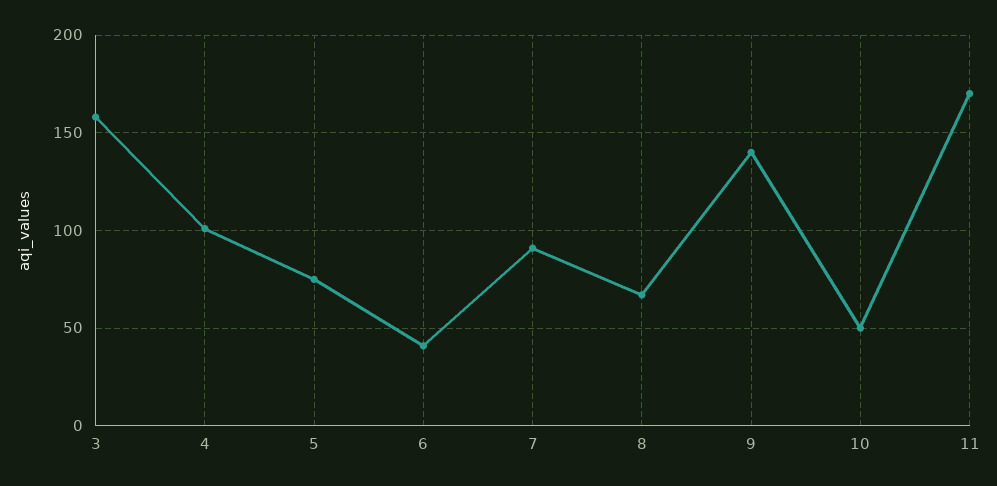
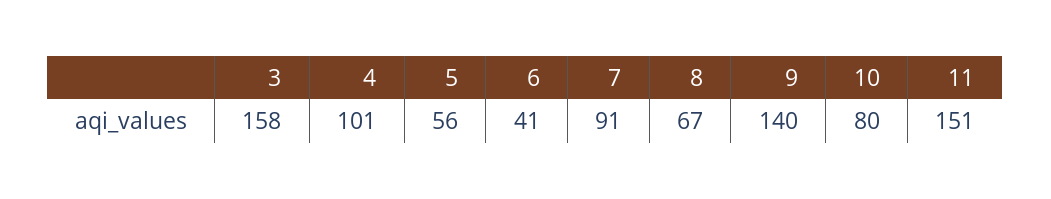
5: 75 -> 56
10: 50 -> 80
11: 170 -> 151

